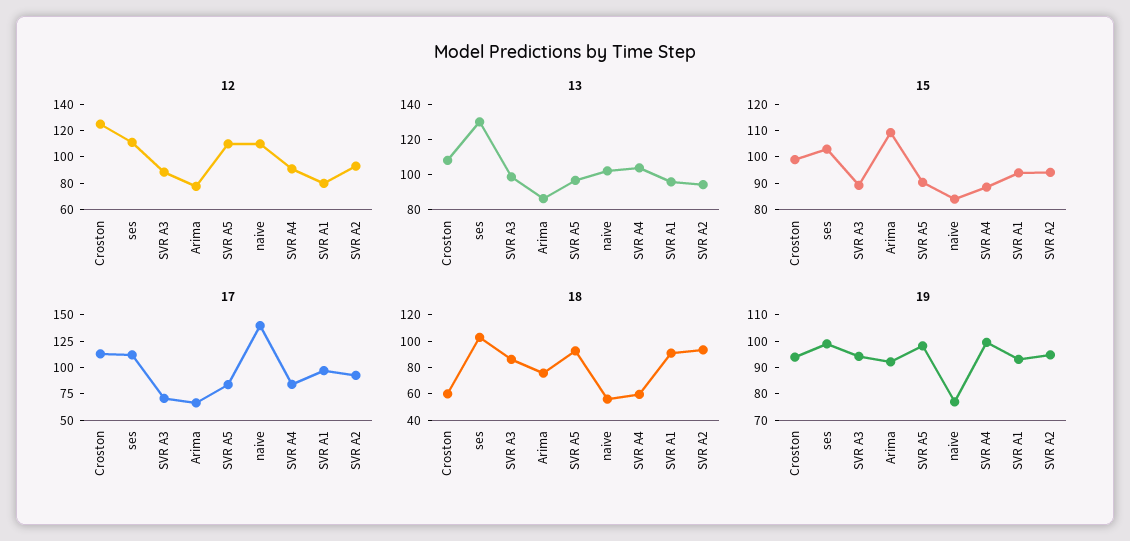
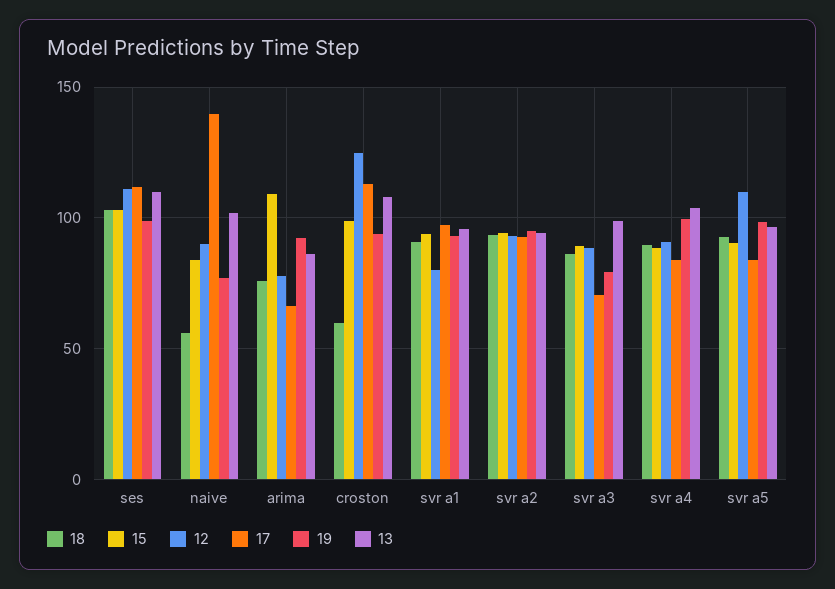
12, naive: 110 -> 90
13, ses: 130 -> 110
18, SVR A4: 60 -> 90
19, SVR A3: 95 -> 80

